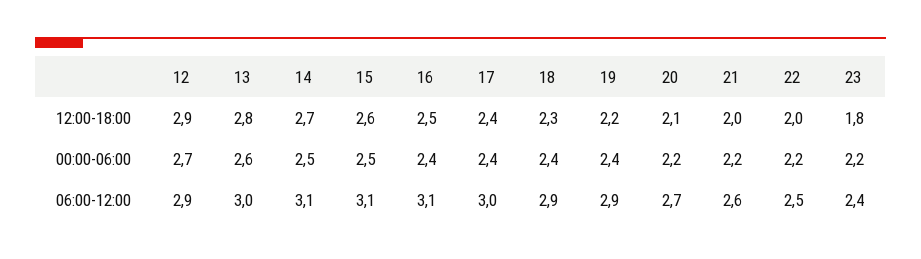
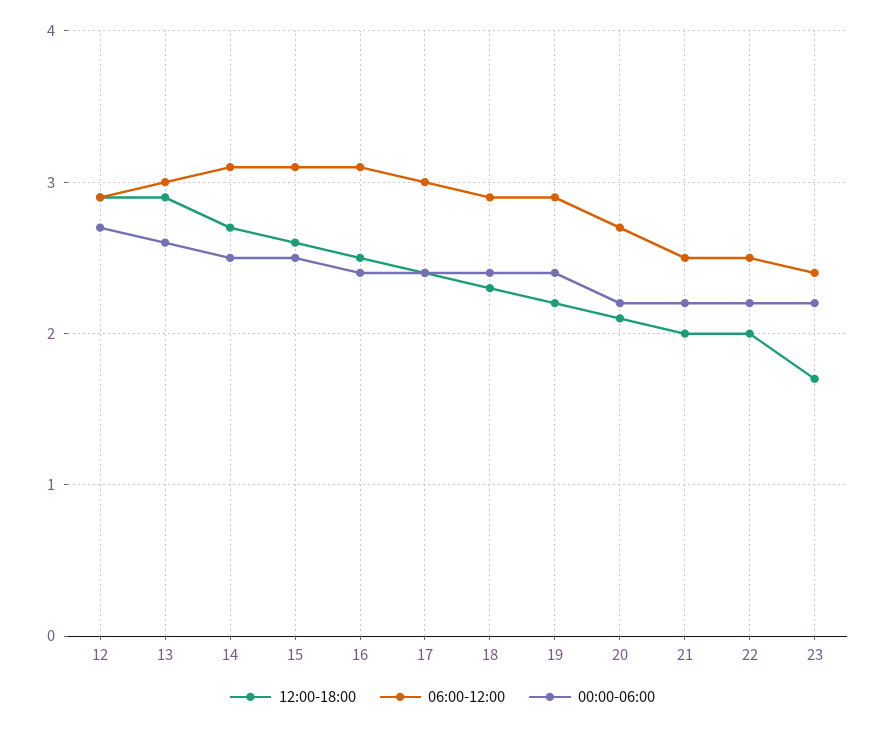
12:00-18:00, 13: 2.8 -> 2.9
12:00-18:00, 23: 1.8 -> 1.7
06:00-12:00, 21: 2.6 -> 2.5

